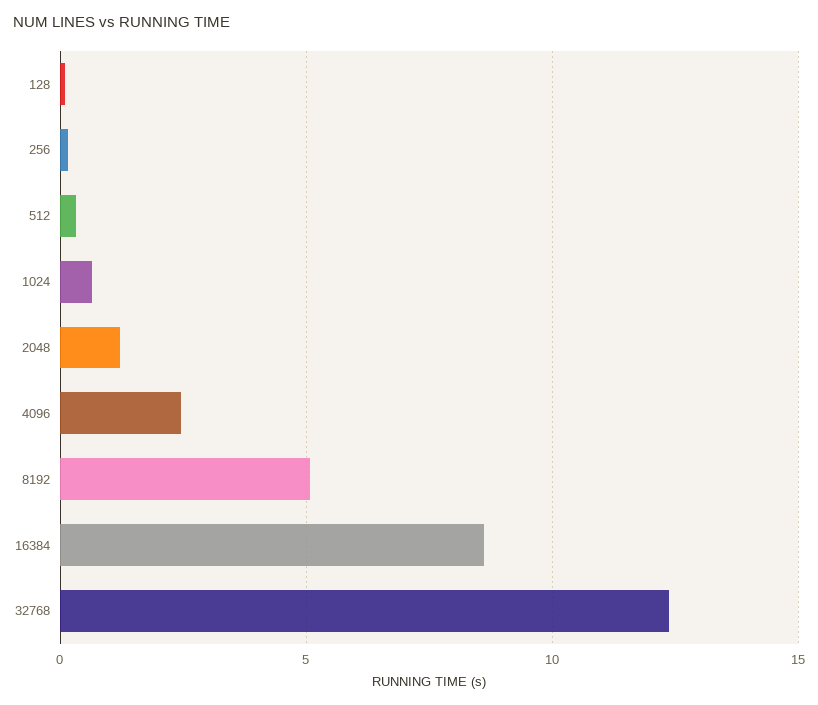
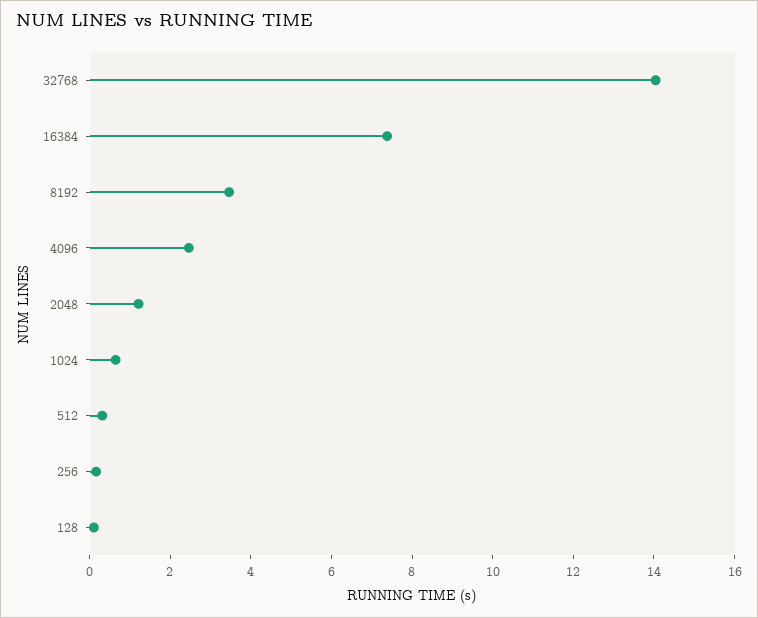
8192: 5 -> 3.5
16384: 8.5 -> 7.5
32768: 12.5 -> 14

